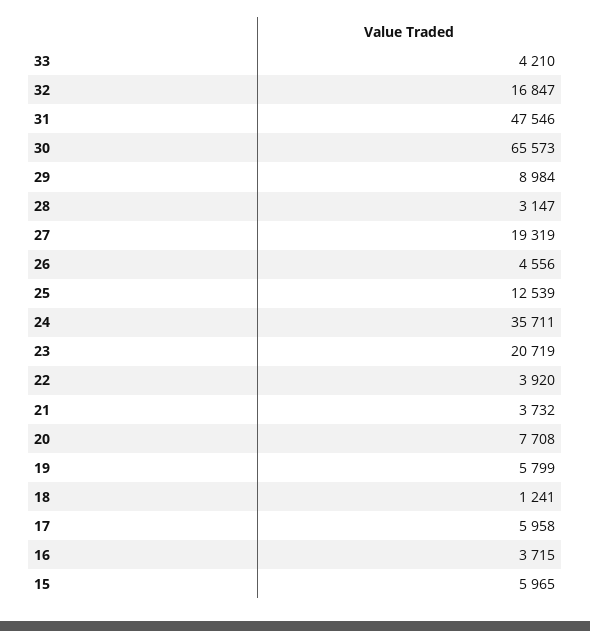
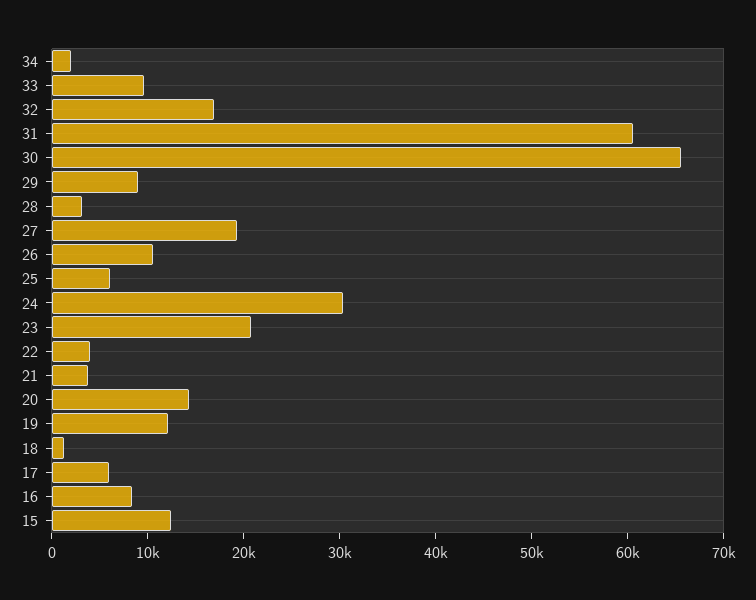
33: 4210 -> 10000
31: 47546 -> 60000
26: 4556 -> 10000
25: 12539 -> 6000
24: 35711 -> 30000
20: 7708 -> 14000
19: 5799 -> 12000
16: 3715 -> 8000
15: 5965 -> 12000
34: none -> 2000

